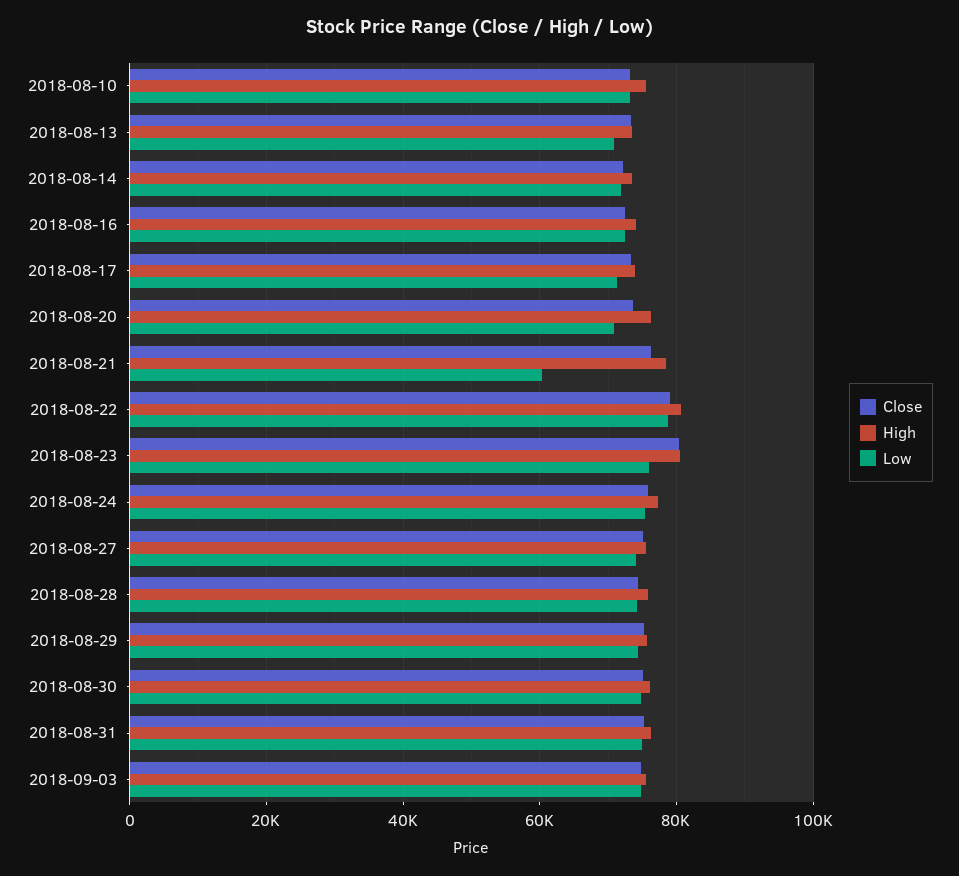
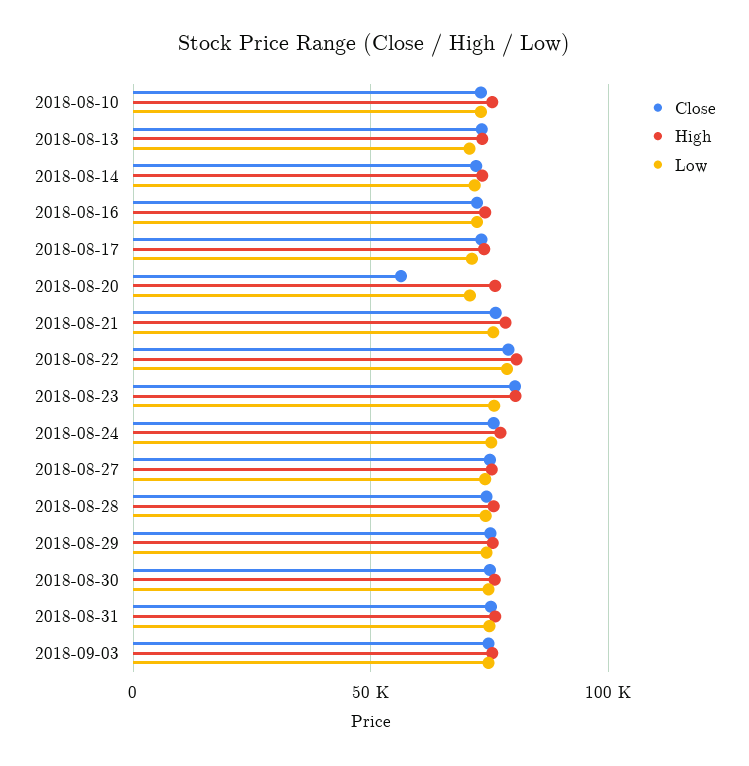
Close, 2018-08-20: 74000 -> 55000
Low, 2018-08-21: 60000 -> 75000

